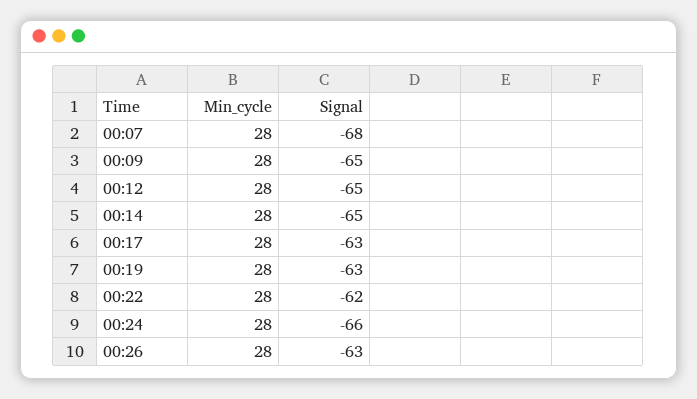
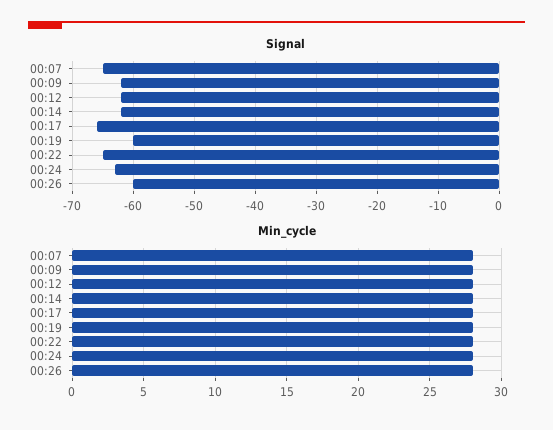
Signal, 00:07: -68 -> -65
Signal, 00:09: -65 -> -62
Signal, 00:12: -65 -> -62
Signal, 00:14: -65 -> -62
Signal, 00:17: -63 -> -66
Signal, 00:19: -63 -> -60
Signal, 00:22: -62 -> -65
Signal, 00:24: -66 -> -63
Signal, 00:26: -63 -> -60

